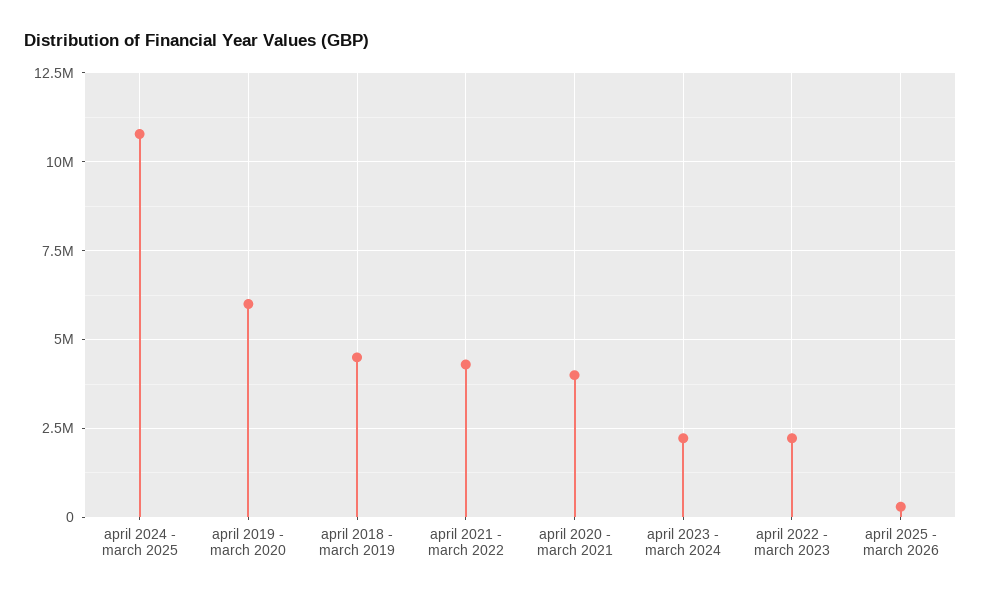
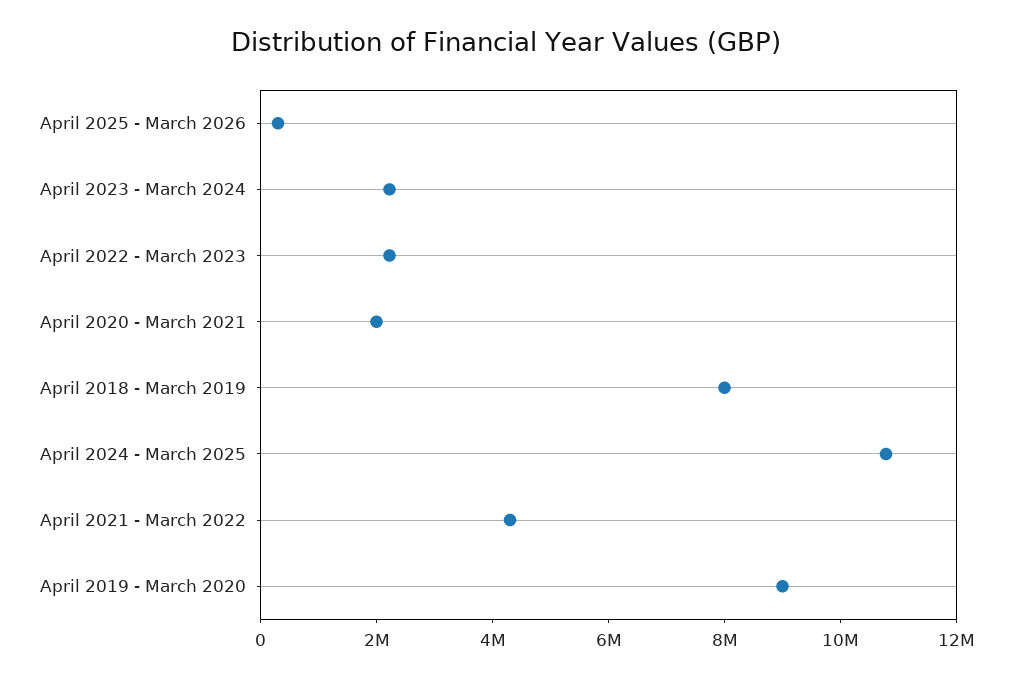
april 2019 - march 2020: 6000000 -> 9000000
april 2018 - march 2019: 4500000 -> 8000000
april 2020 - march 2021: 4000000 -> 2000000

